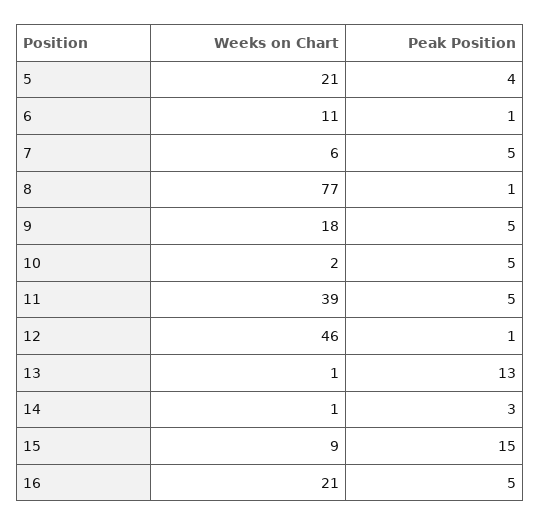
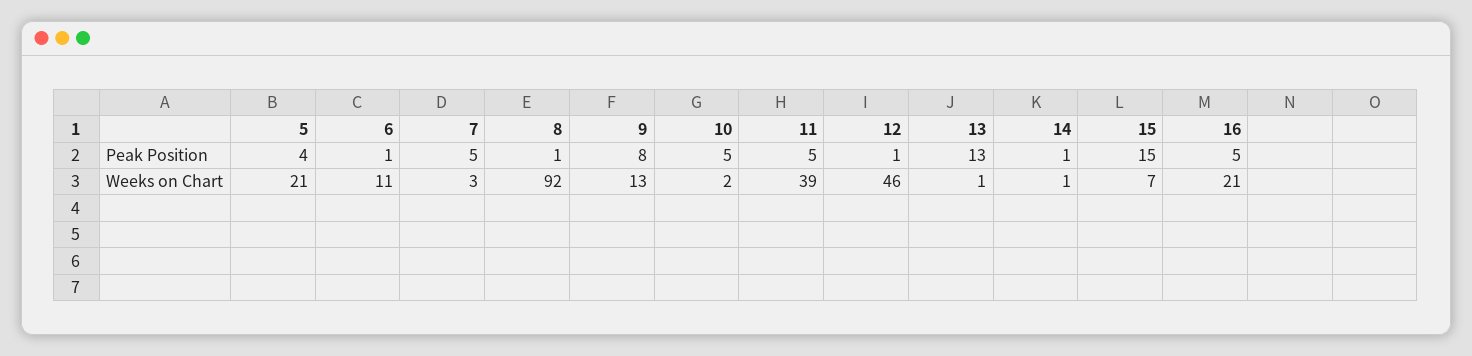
Weeks on Chart, 7: 6 -> 3
Weeks on Chart, 8: 77 -> 92
Weeks on Chart, 9: 18 -> 13
Peak Position, 9: 5 -> 8
Peak Position, 14: 3 -> 1
Weeks on Chart, 15: 9 -> 7

